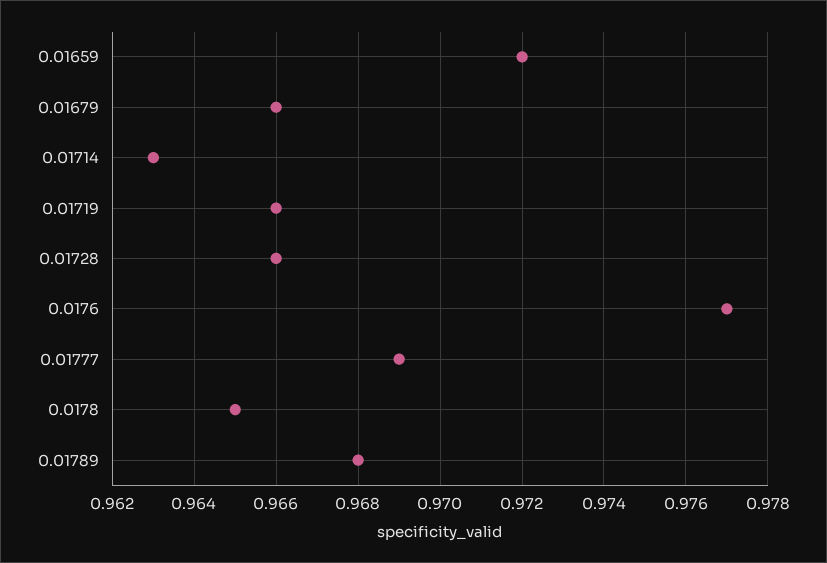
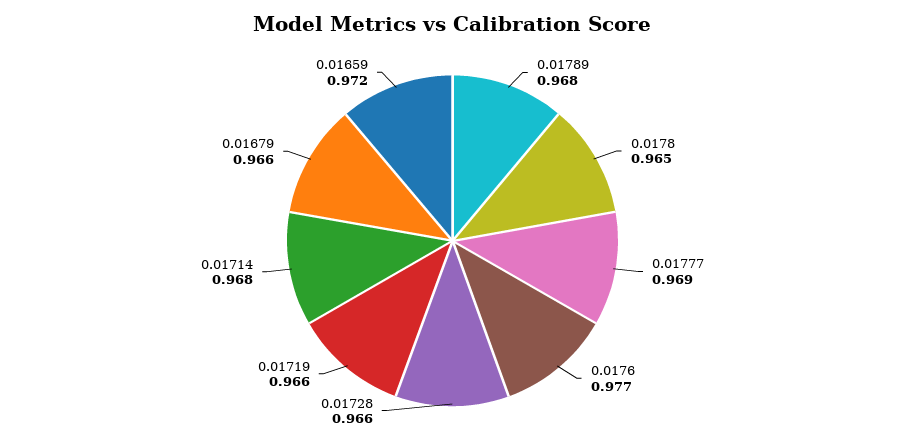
0.01714: 0.963 -> 0.968

